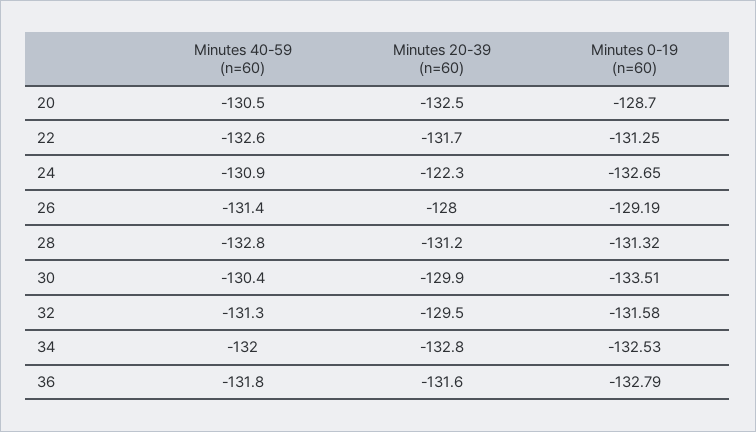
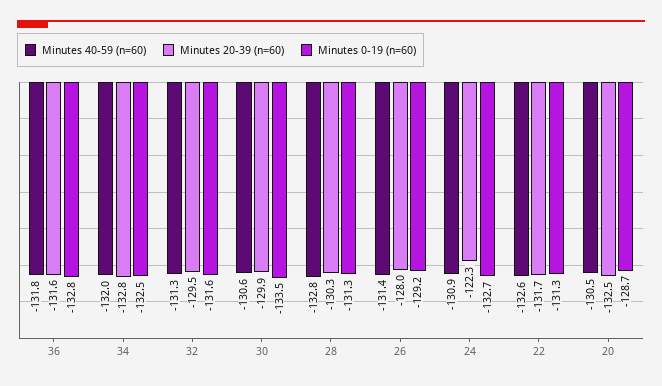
Minutes 20-39 (n=60), 28: -131.2 -> -130.3
Minutes 40-59 (n=60), 30: -130.4 -> -130.6

